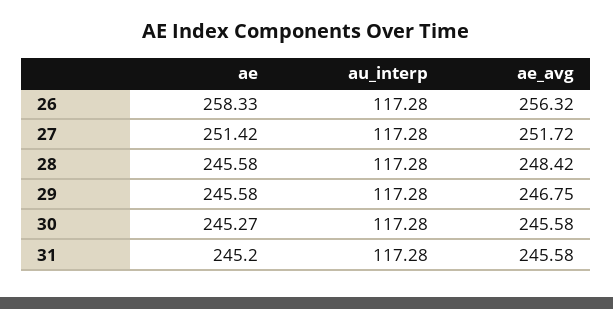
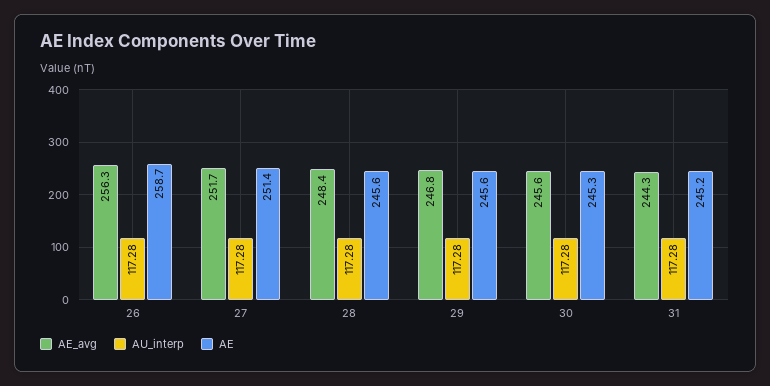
ae, 26: 258.33 -> 258.7
ae_avg, 31: 245.58 -> 244.3

